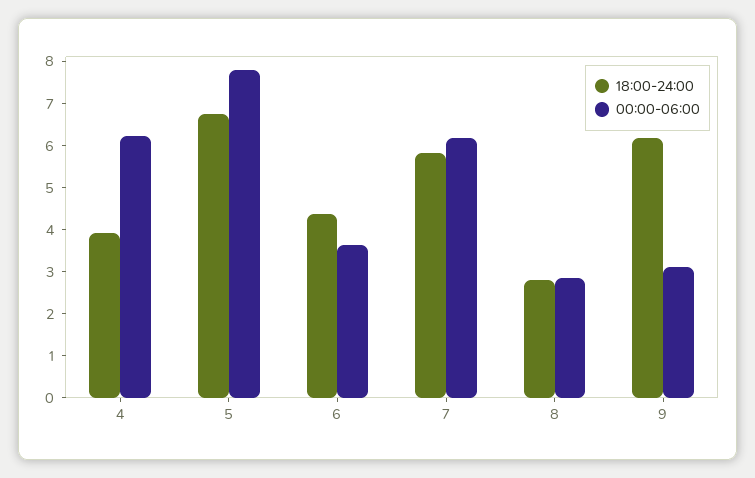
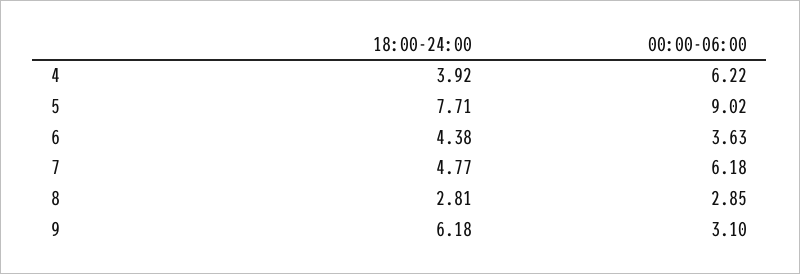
18:00-24:00, 5: 6.8 -> 7.71
00:00-06:00, 5: 7.8 -> 9.02
18:00-24:00, 7: 5.8 -> 4.77

